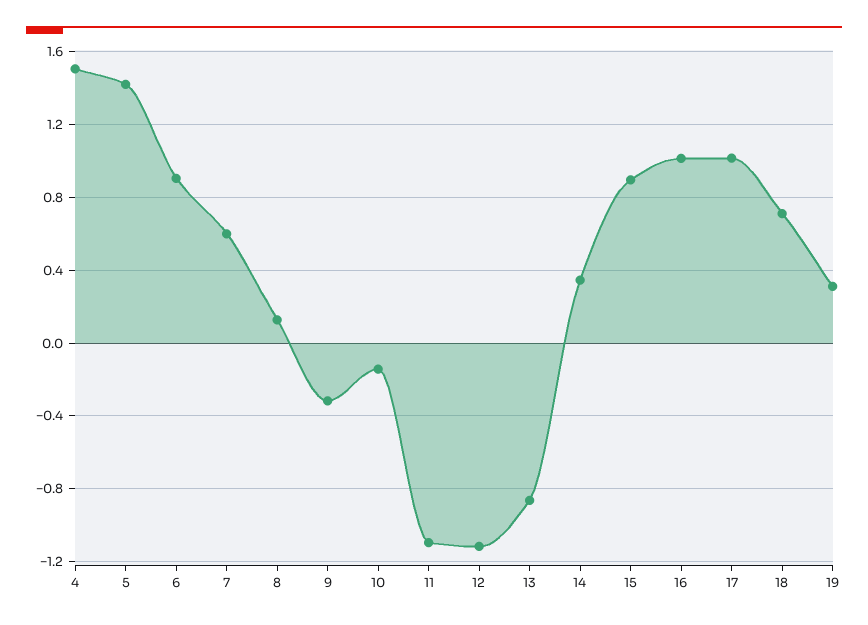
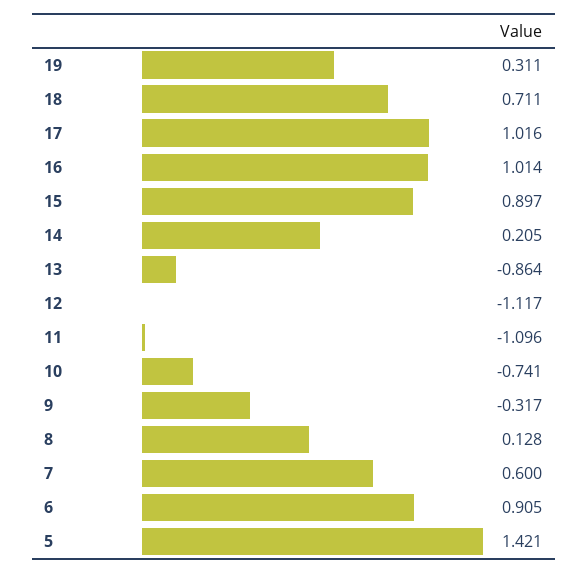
4: 1.5 -> none
10: -0.15 -> -0.741
14: 0.35 -> 0.205

